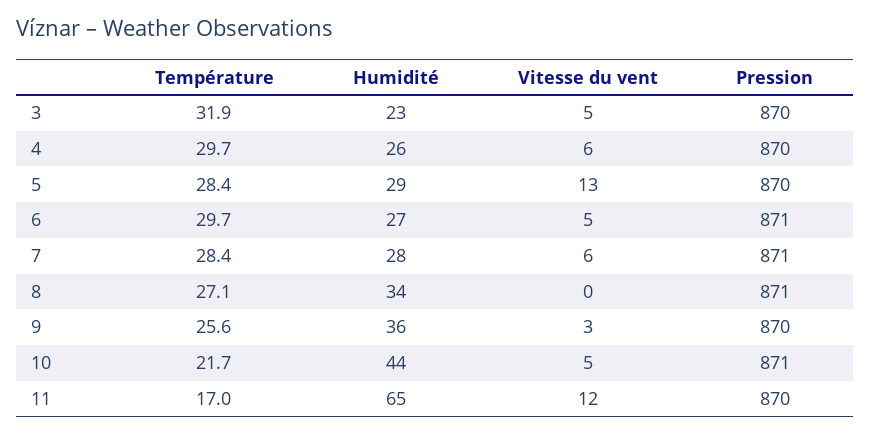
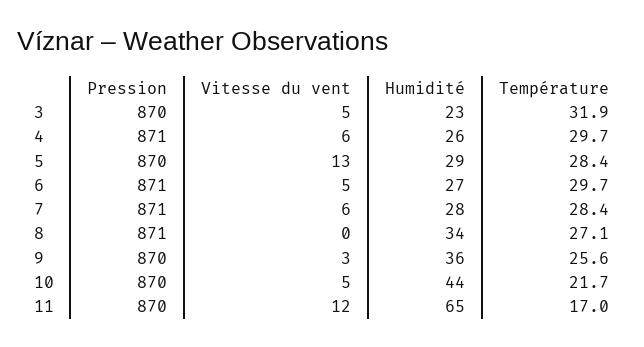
Pression, 4: 870 -> 871
Pression, 10: 871 -> 870

